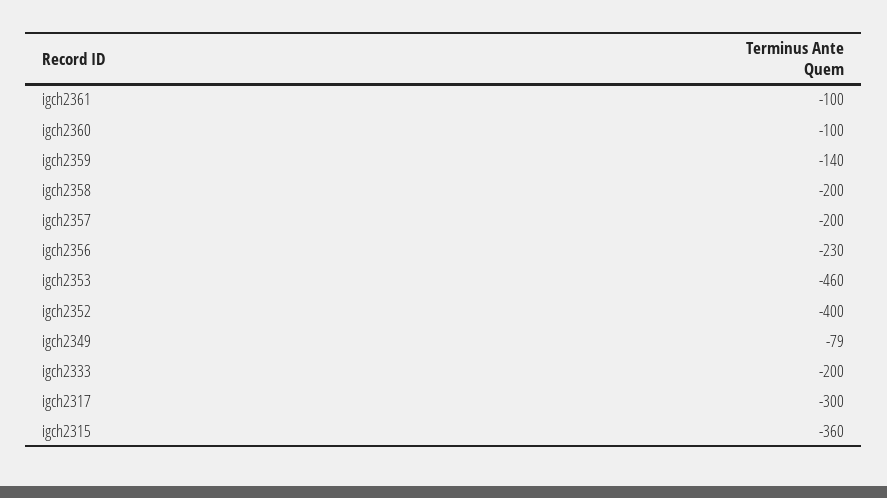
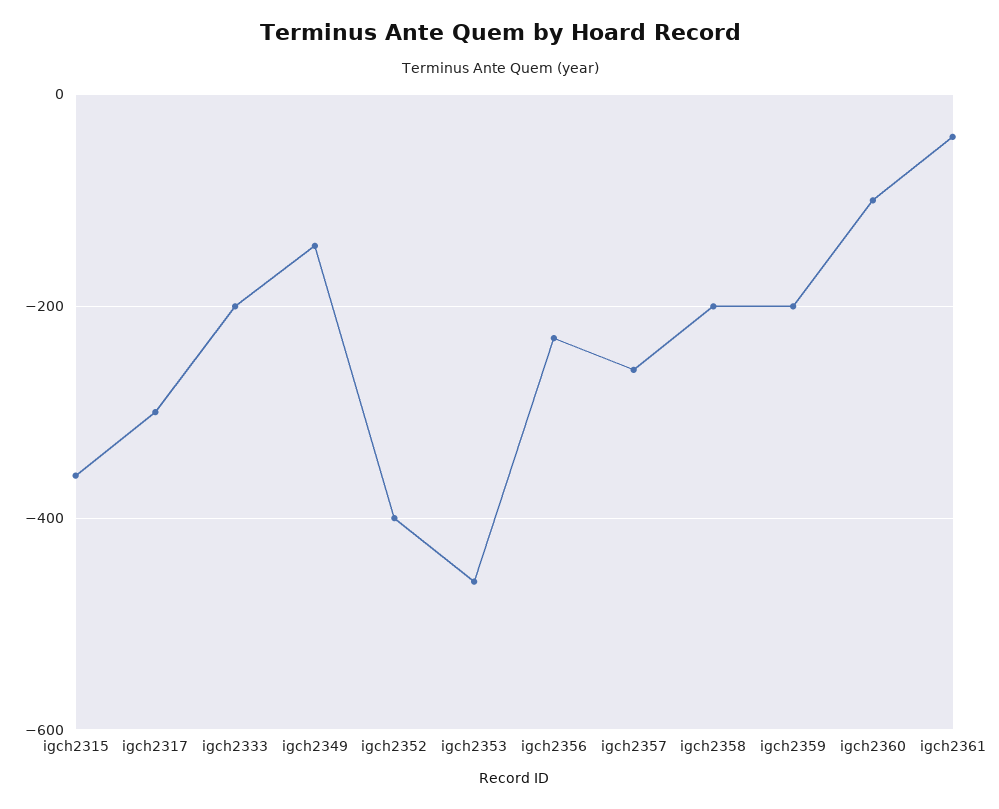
igch2361: -100 -> -40
igch2359: -140 -> -200
igch2357: -200 -> -260
igch2349: -79 -> -140

